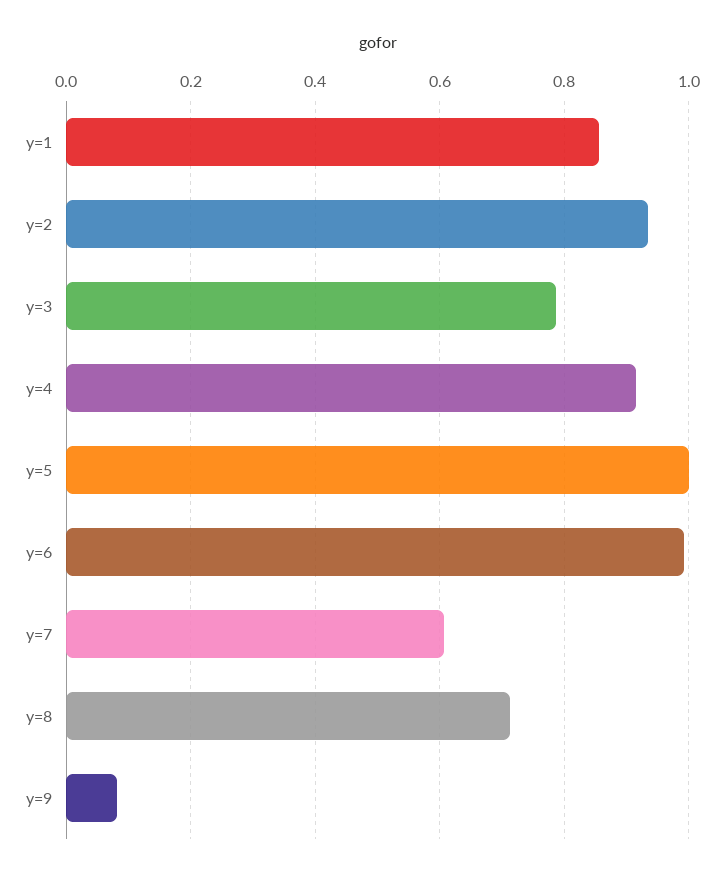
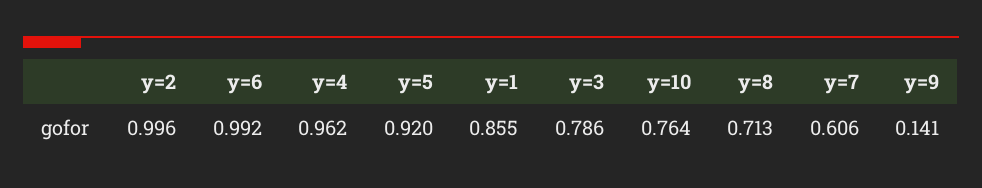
y=2: 0.94 -> 0.996
y=4: 0.92 -> 0.962
y=5: 1 -> 0.92
y=9: 0.08 -> 0.141
y=10: none -> 0.764

